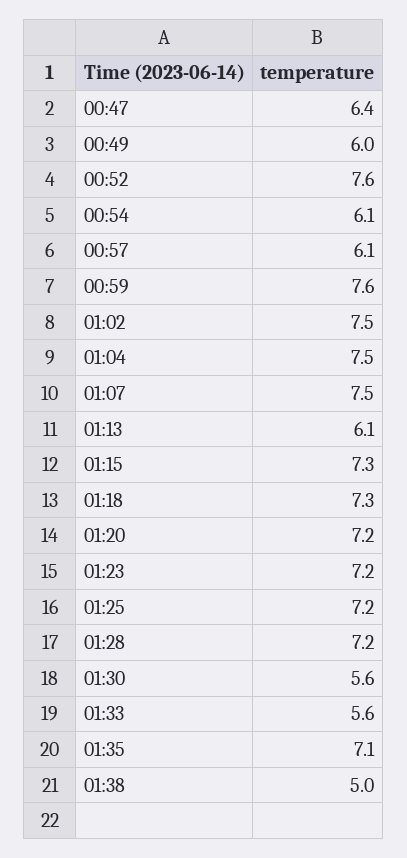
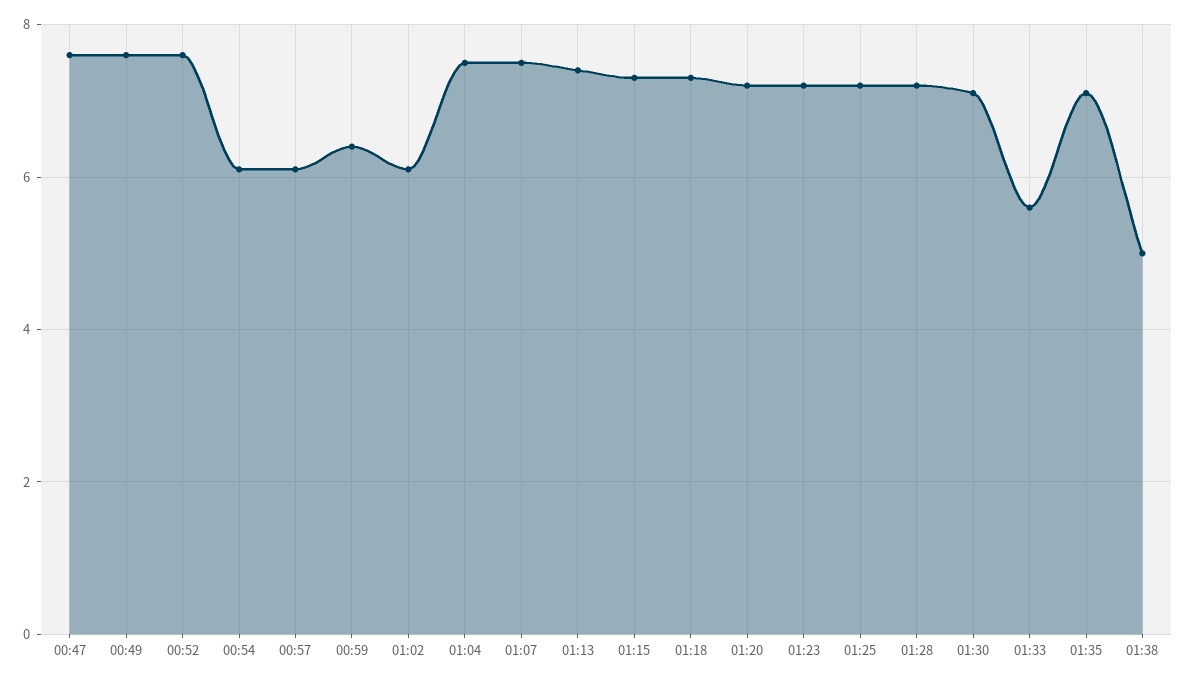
00:47: 6.4 -> 7.5
00:49: 6 -> 7.5
00:59: 7.6 -> 6.5
01:02: 7.5 -> 6
01:13: 6.1 -> 7.5
01:30: 5.6 -> 7

